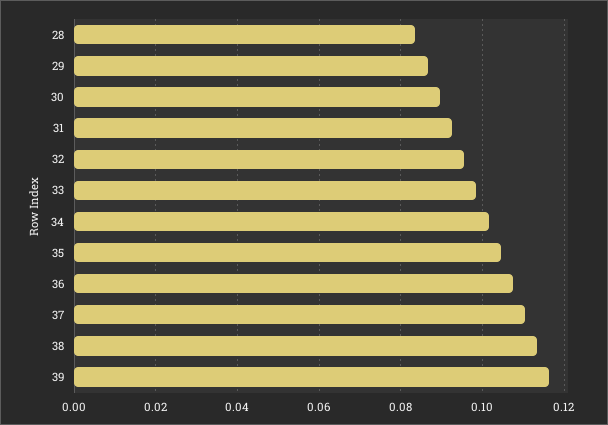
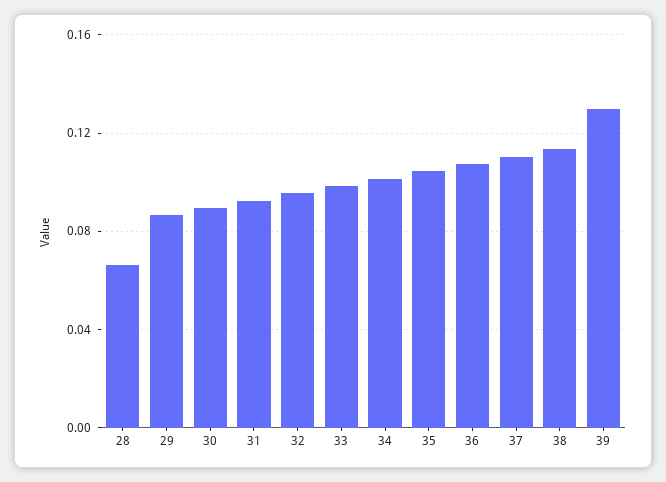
28: 0.084 -> 0.065
39: 0.116 -> 0.13

